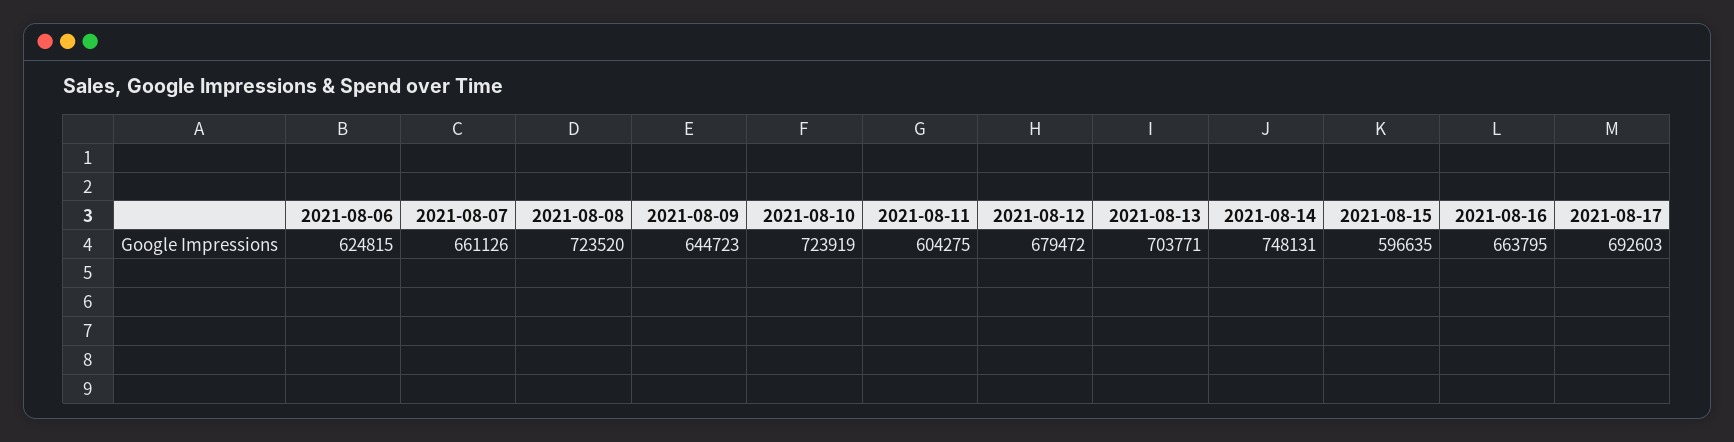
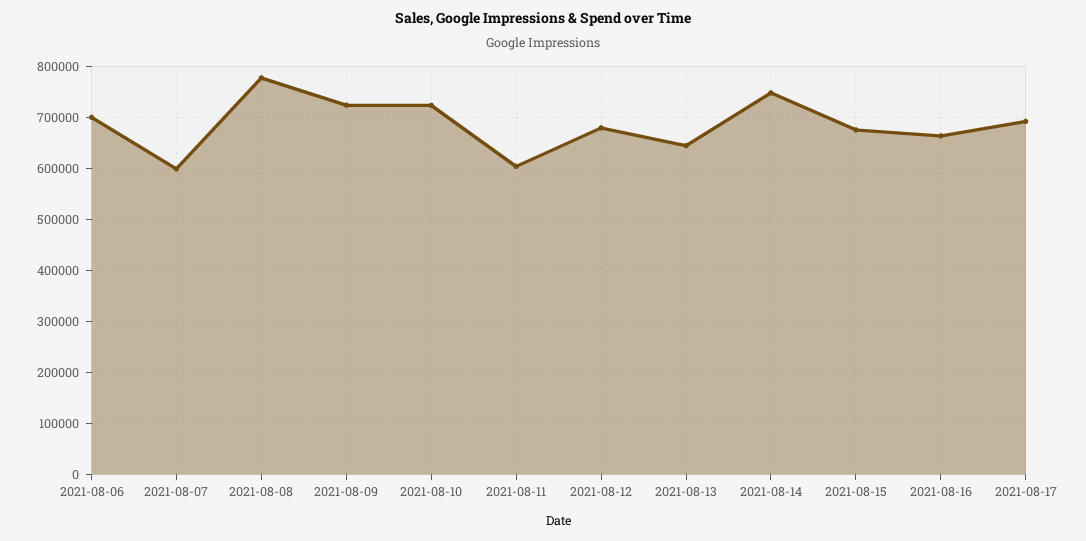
2021-08-06: 624815 -> 700000
2021-08-07: 661126 -> 600000
2021-08-08: 723520 -> 780000
2021-08-09: 644723 -> 720000
2021-08-13: 703771 -> 640000
2021-08-15: 596635 -> 680000

